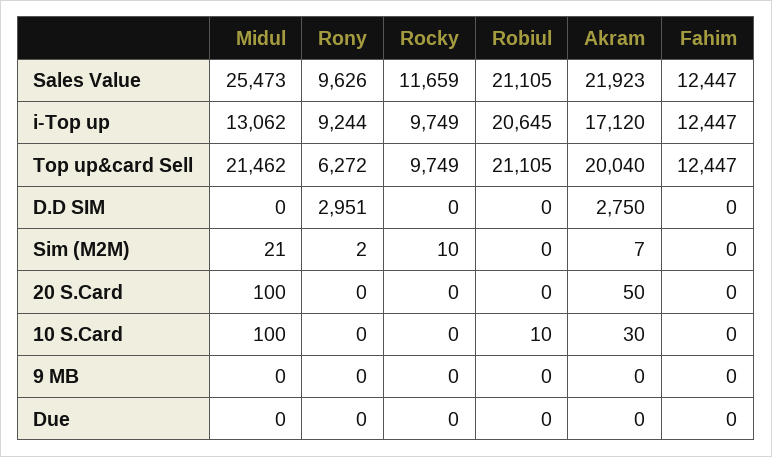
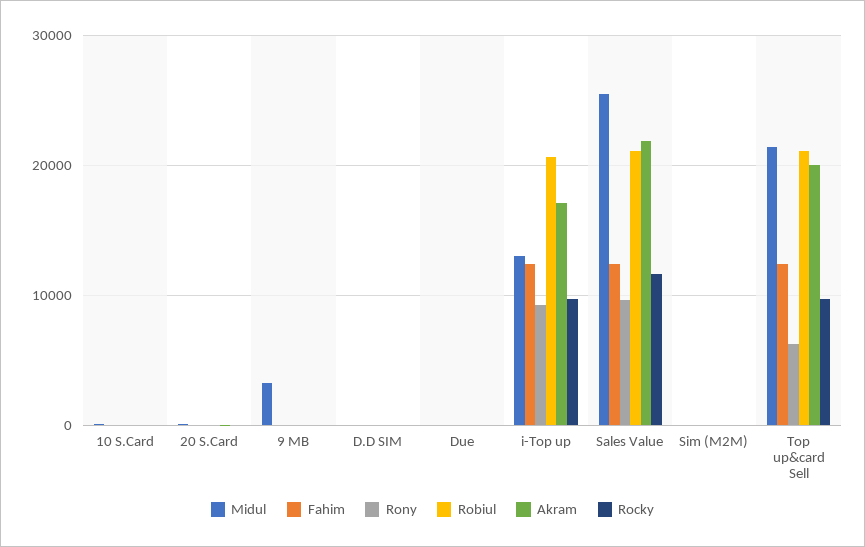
Rony, D.D SIM: 2951 -> 0
Akram, D.D SIM: 2750 -> 0
Midul, 9 MB: 0 -> 3000

